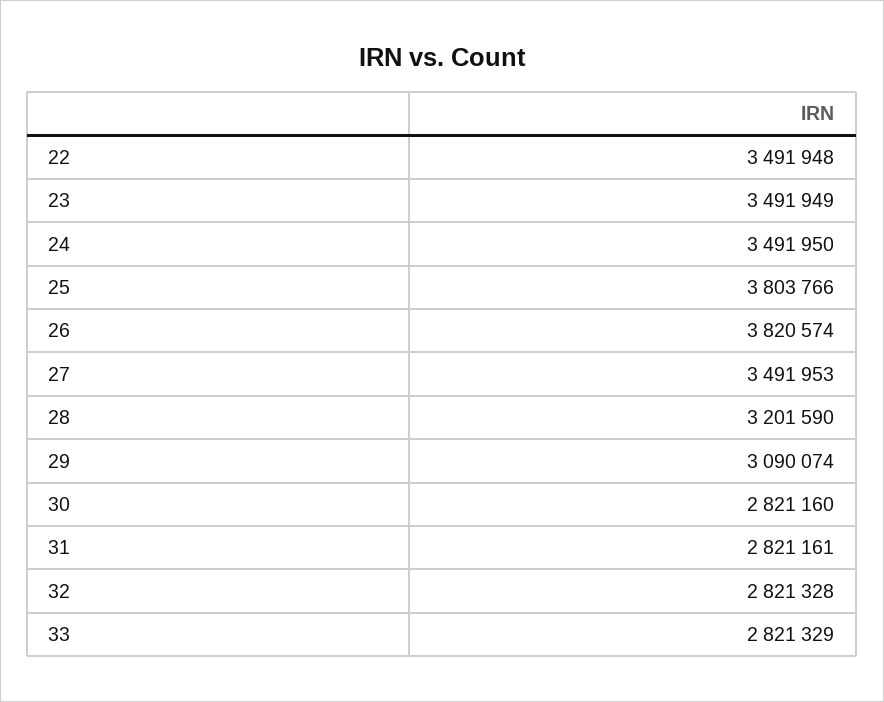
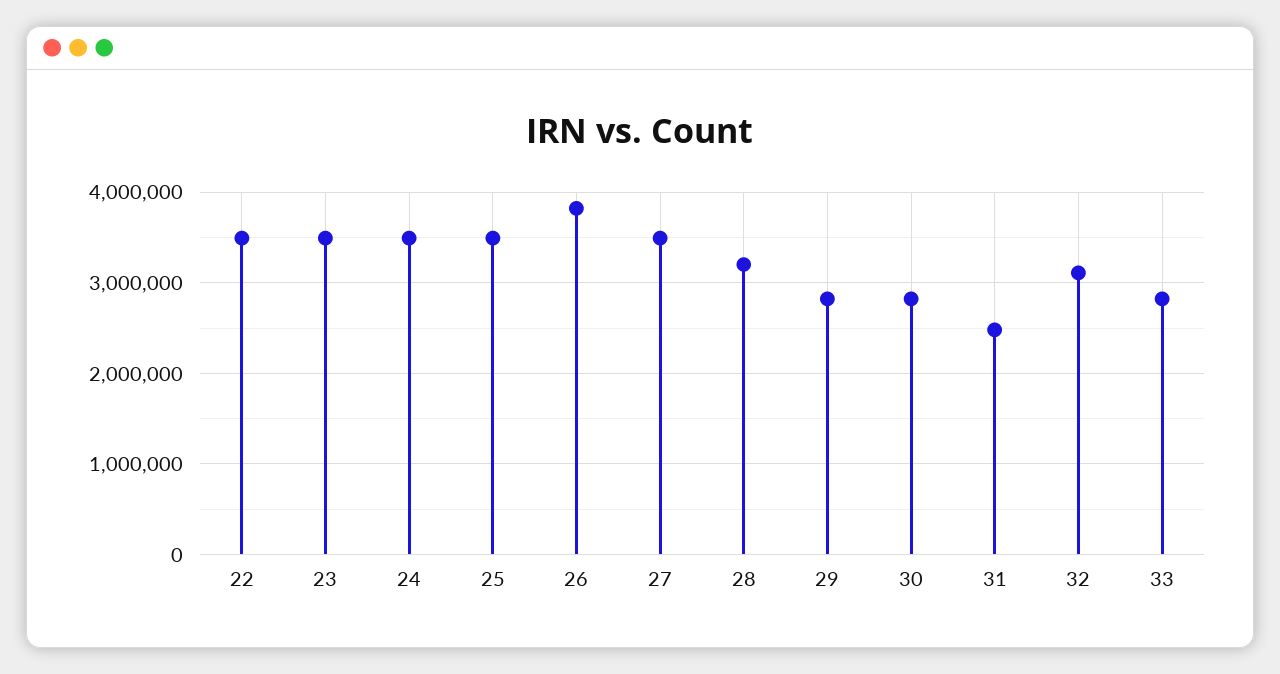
25: 3803766 -> 3500000
29: 3090074 -> 2800000
31: 2821161 -> 2500000
32: 2821328 -> 3100000

